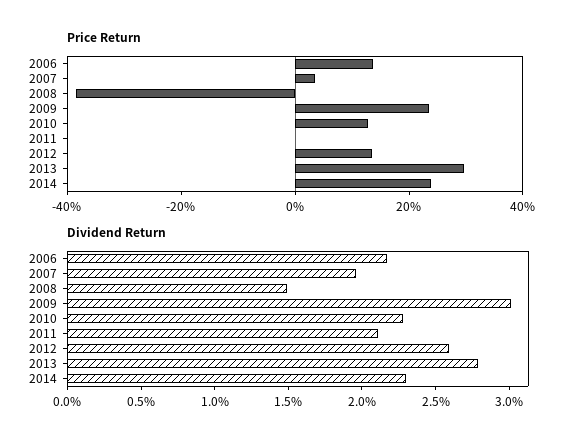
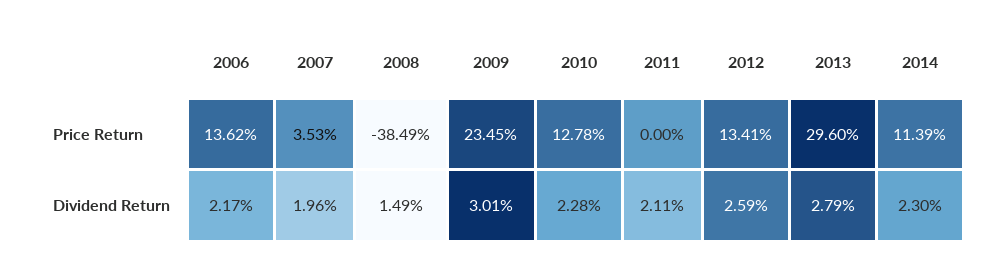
Price Return, 2014: 25 -> 11.39

